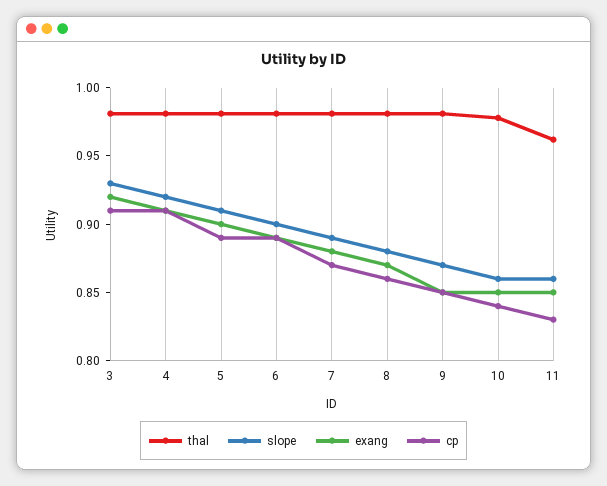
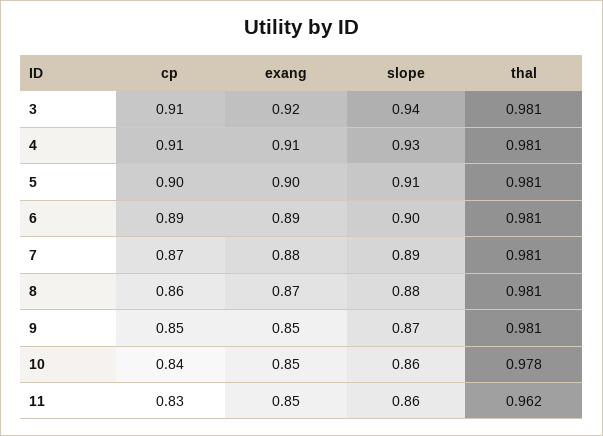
slope, 3: 0.93 -> 0.94
slope, 4: 0.92 -> 0.93
cp, 5: 0.89 -> 0.9

